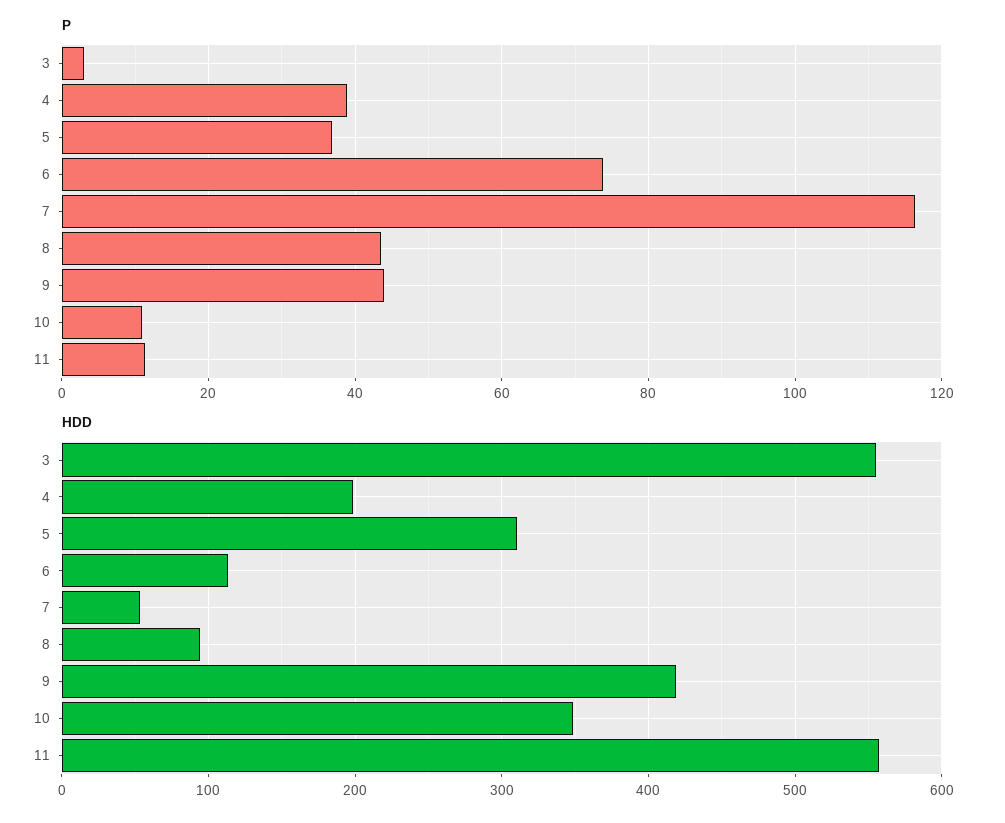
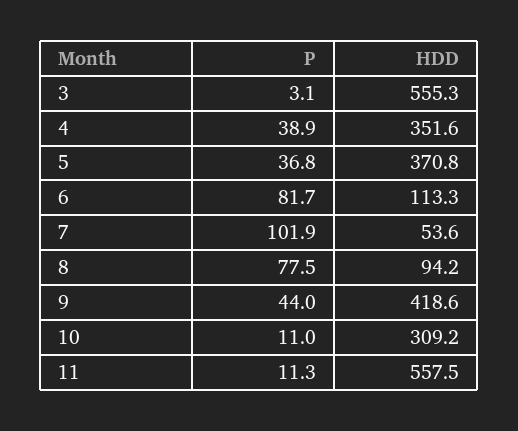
P, 6: 74 -> 81.7
P, 7: 116 -> 101.9
P, 8: 44 -> 77.5
HDD, 4: 200 -> 351.6
HDD, 5: 310 -> 370.8
HDD, 10: 350 -> 309.2

